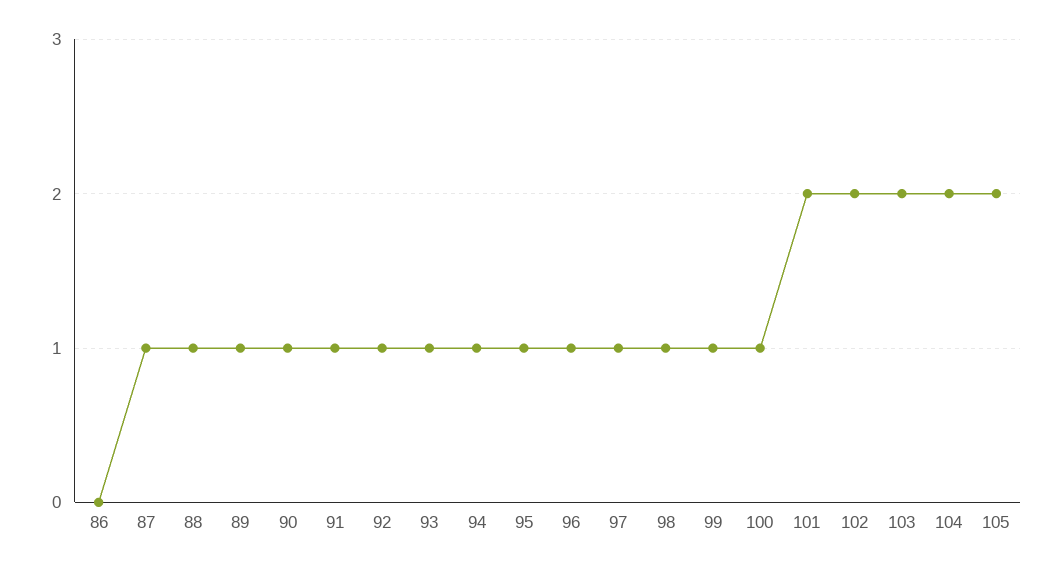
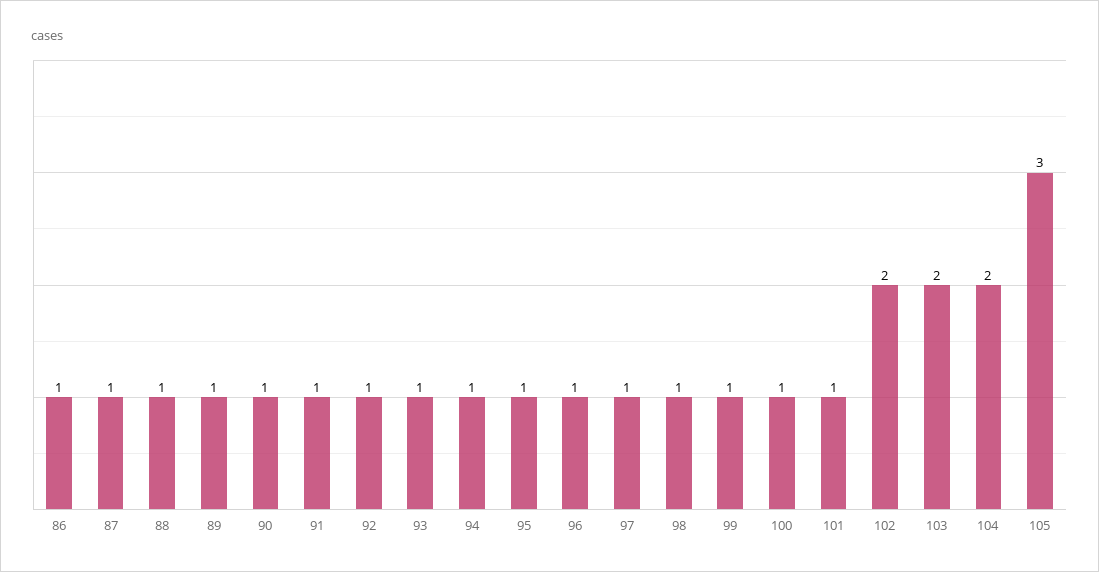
86: 0 -> 1
101: 2 -> 1
105: 2 -> 3

